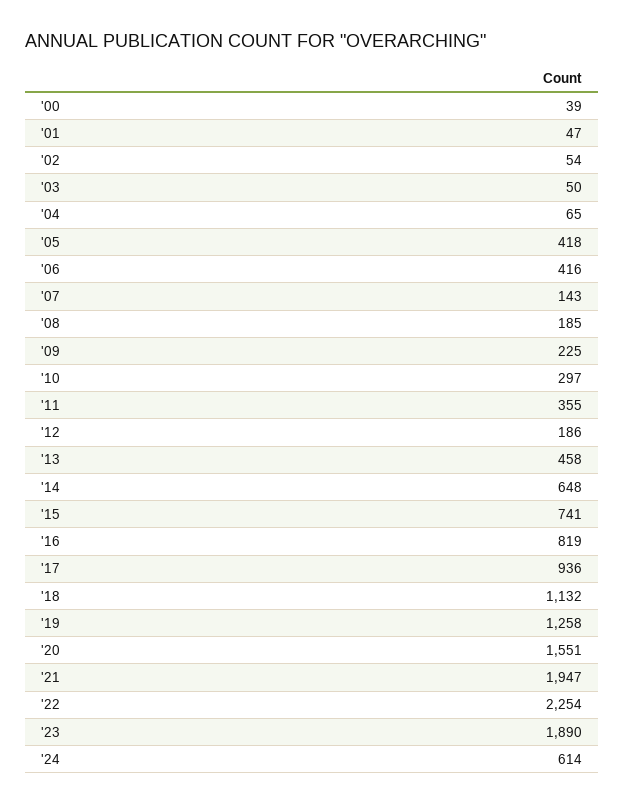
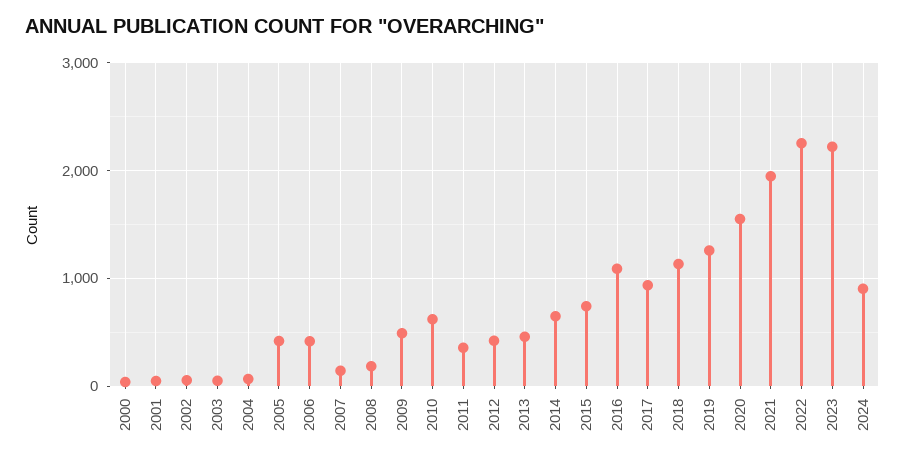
'09: 225 -> 500
'10: 297 -> 600
'12: 186 -> 400
'16: 819 -> 1100
'23: 1890 -> 2200
'24: 614 -> 900

